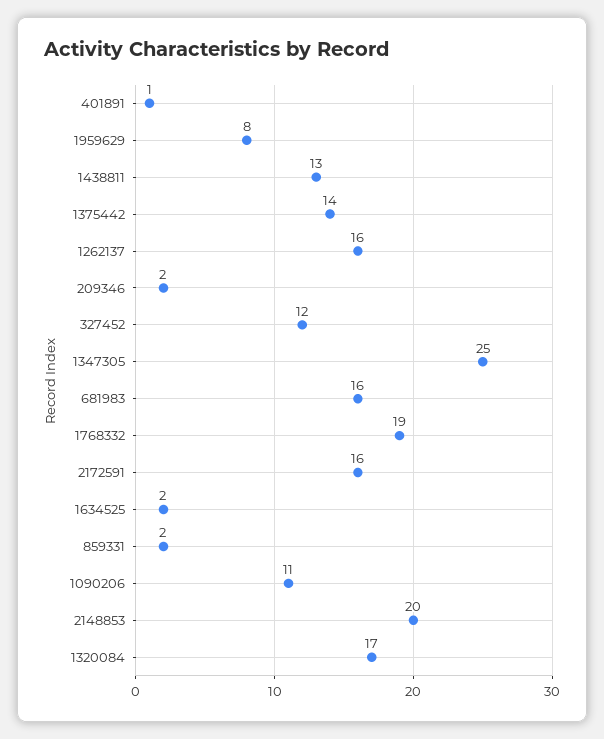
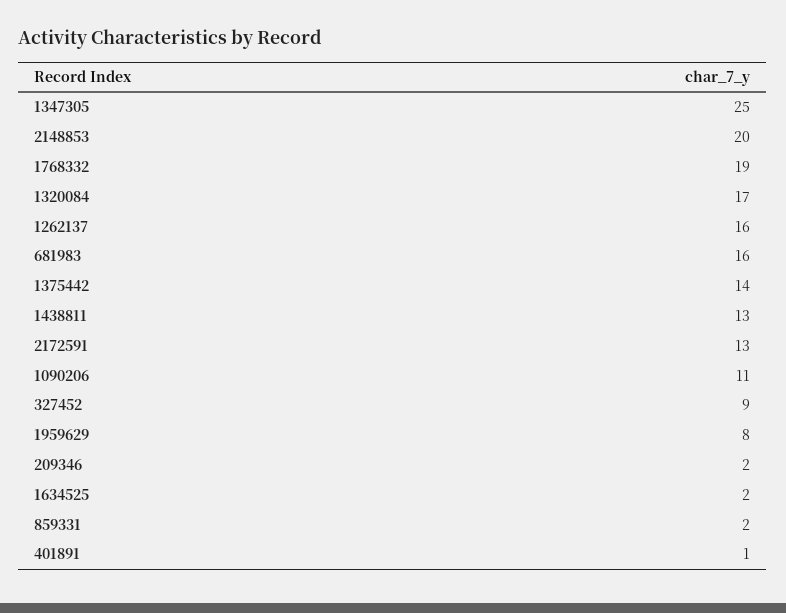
327452: 12 -> 9
2172591: 16 -> 13

